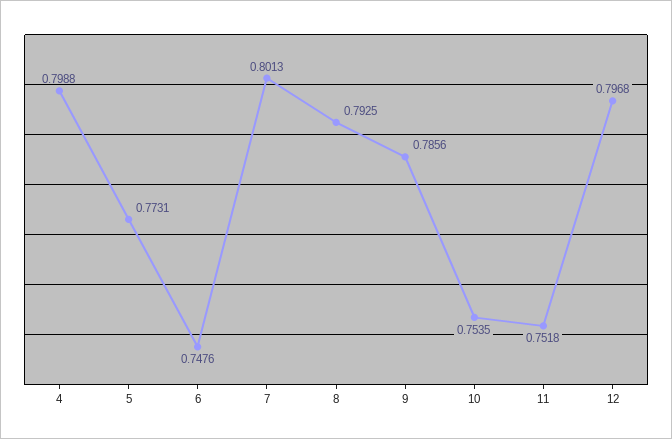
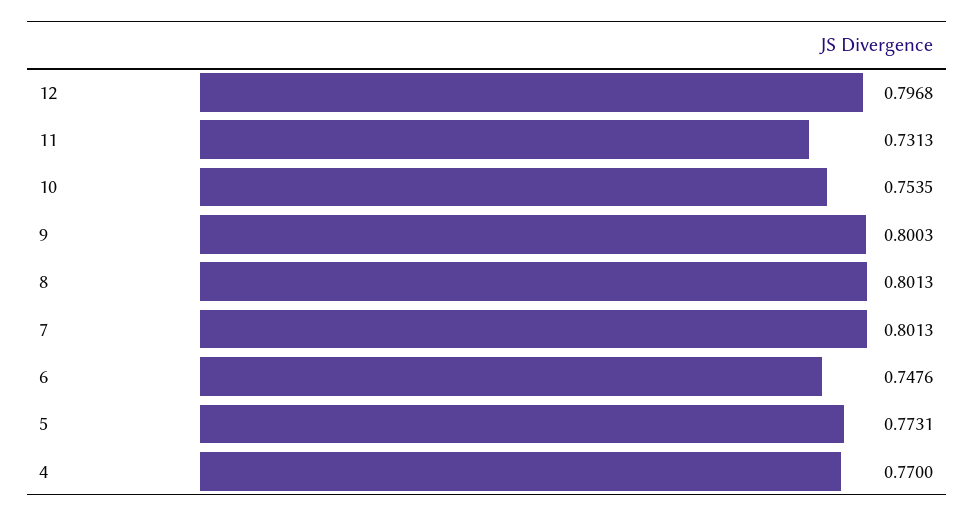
4: 0.7988 -> 0.77
8: 0.7925 -> 0.8013
9: 0.7856 -> 0.8003
11: 0.7518 -> 0.7313

